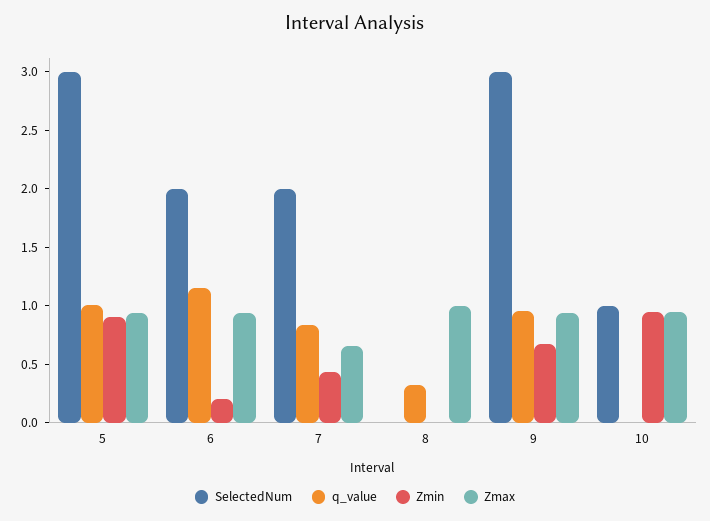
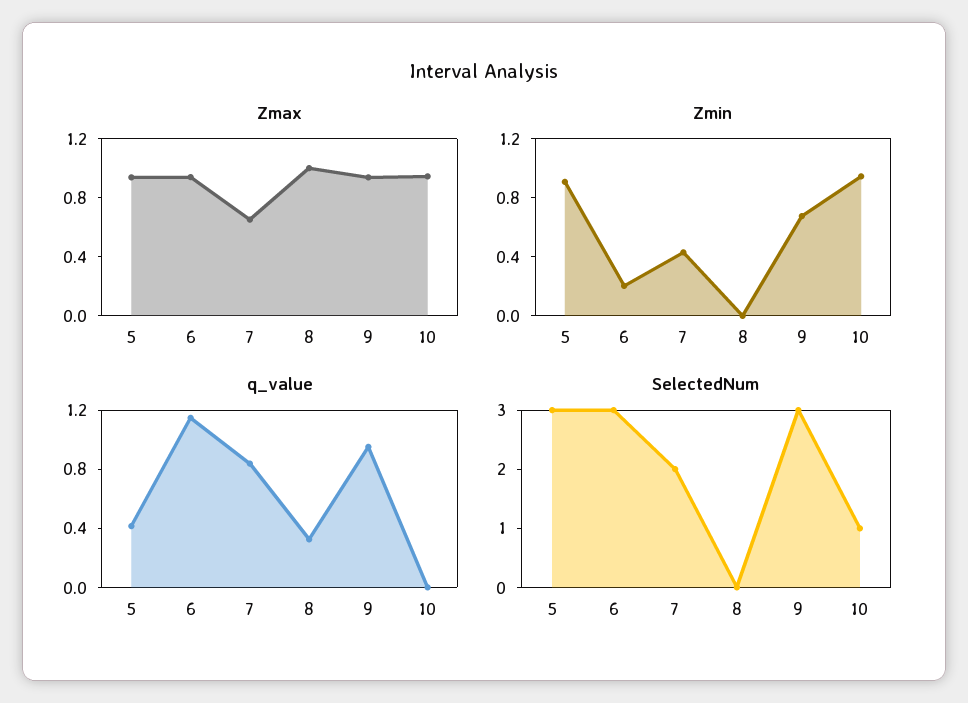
q_value, 5: 1 -> 0.4
SelectedNum, 6: 2 -> 3

